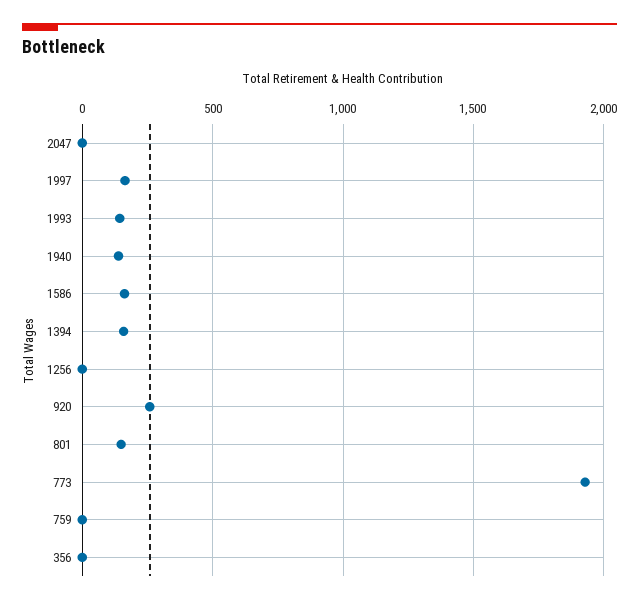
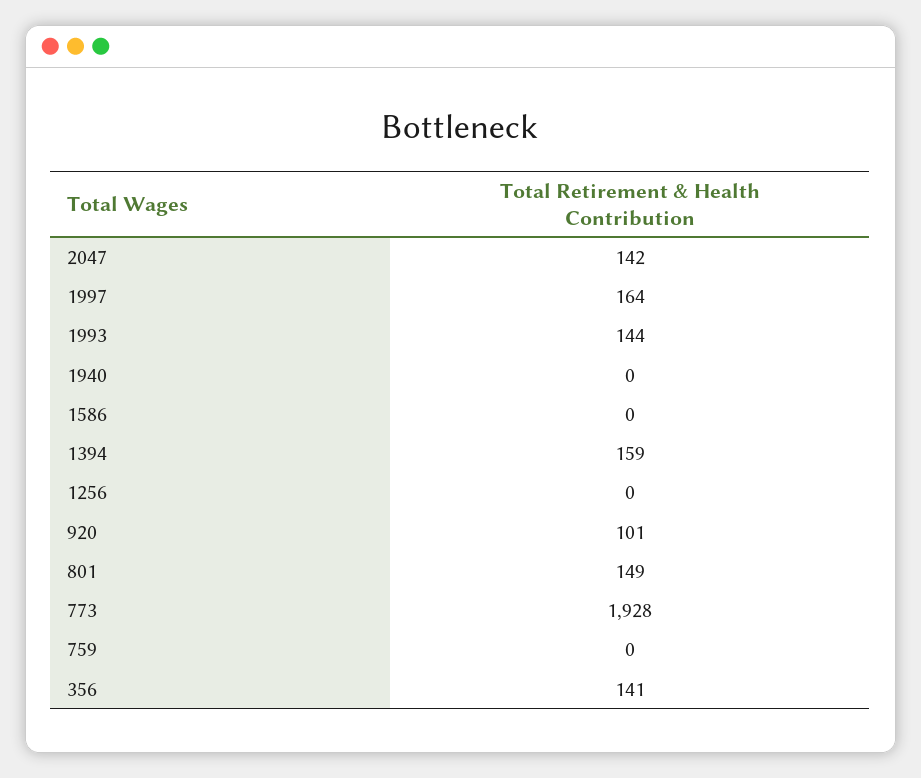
2047: 0 -> 142
1940: 150 -> 0
1586: 150 -> 0
920: 250 -> 101
356: 0 -> 141

